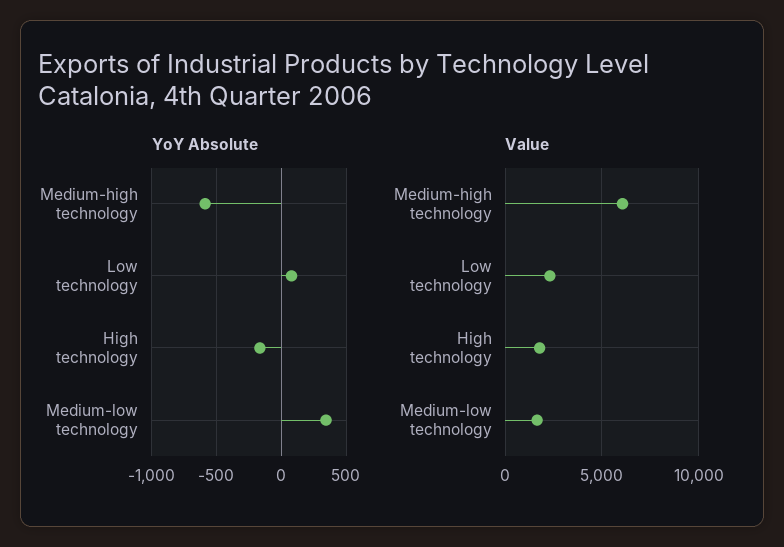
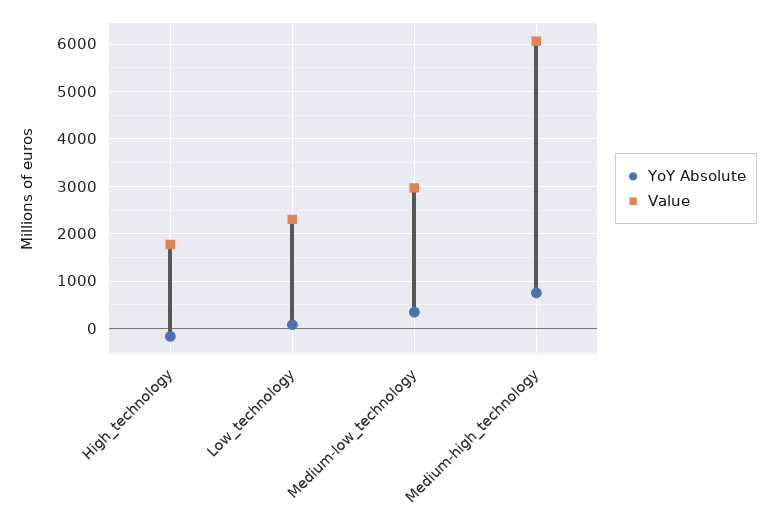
YoY Absolute, Medium-high technology: -600 -> 800
Value, Medium-low technology: 1500 -> 3000

